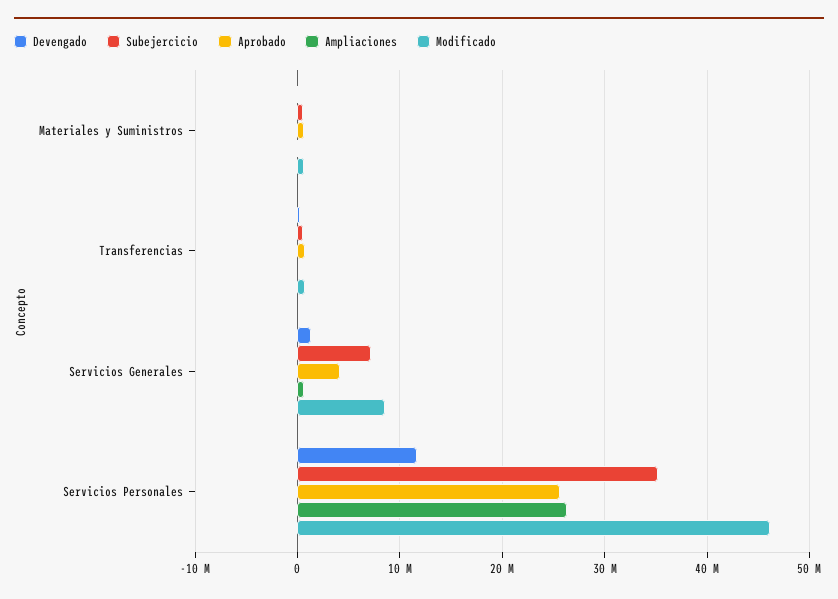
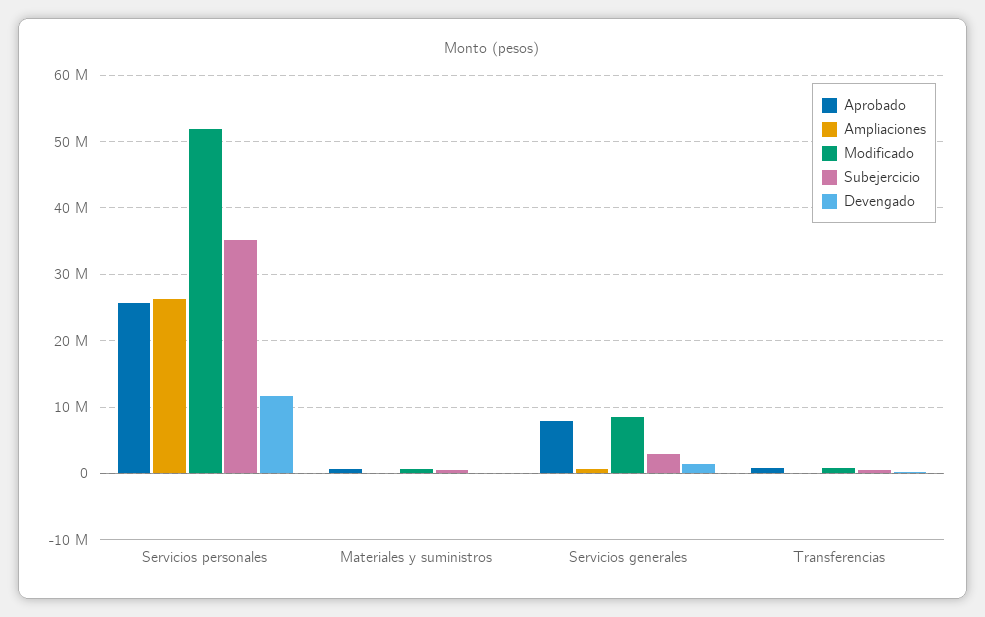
Subejercicio, Servicios Generales: 7000000 -> 3000000
Aprobado, Servicios Generales: 4000000 -> 8000000
Modificado, Servicios Personales: 46000000 -> 52000000

